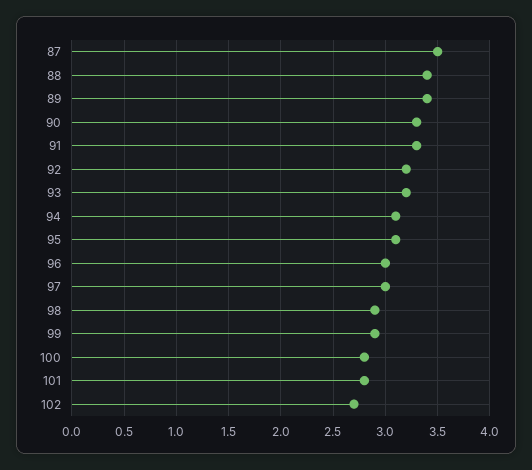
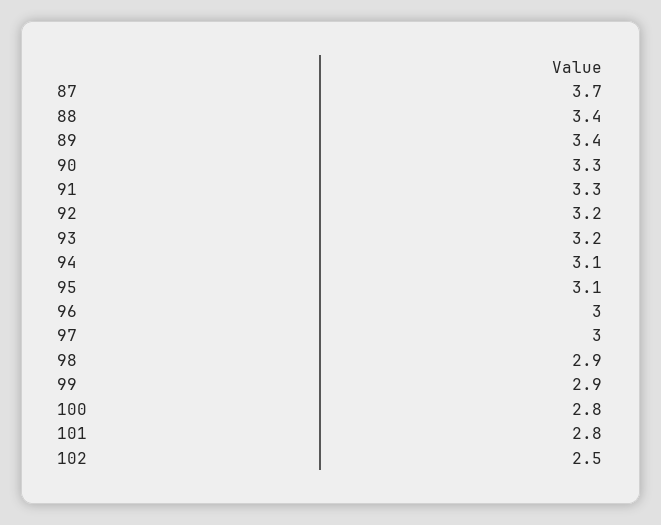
87: 3.5 -> 3.7
102: 2.7 -> 2.5

